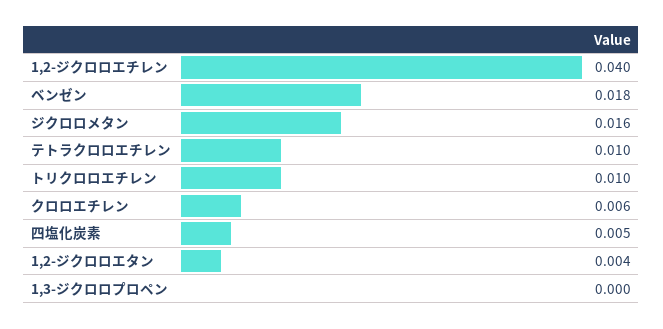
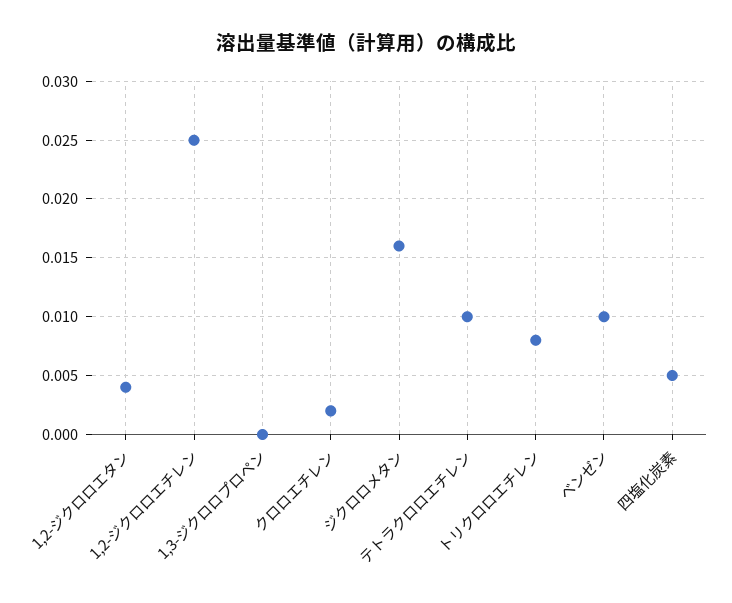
1,2-ジクロロエチレン: 0.04 -> 0.025
ベンゼン: 0.018 -> 0.01
トリクロロエチレン: 0.01 -> 0.008
クロロエチレン: 0.006 -> 0.002

